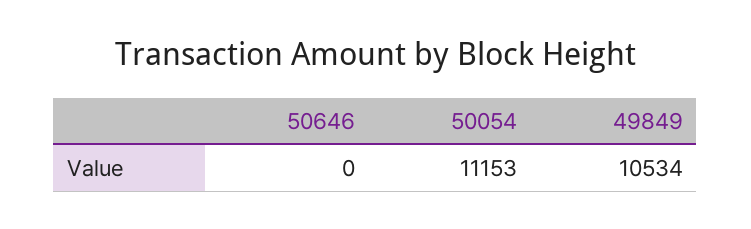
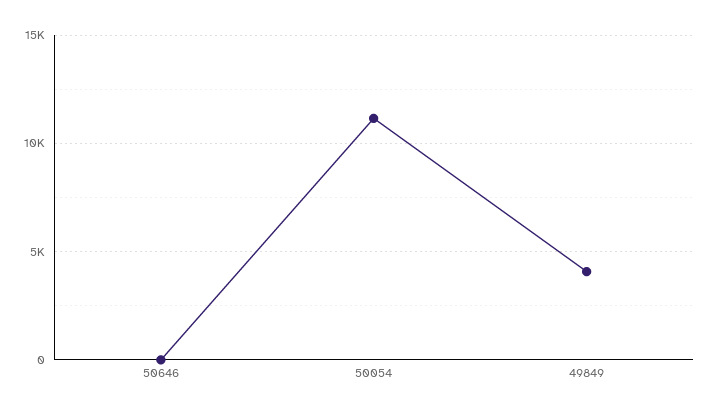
49849: 10534 -> 4000

